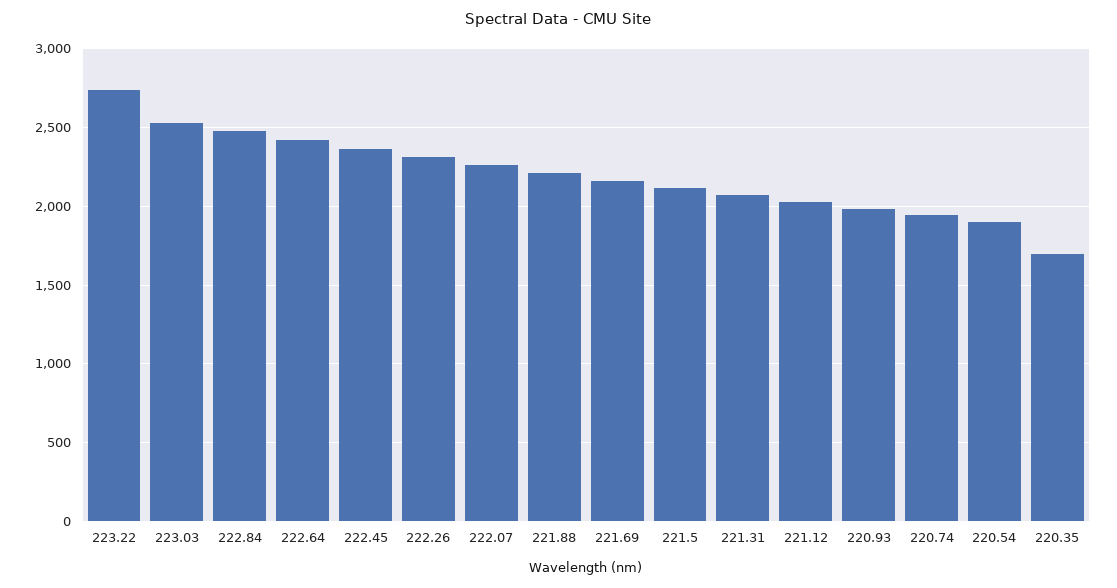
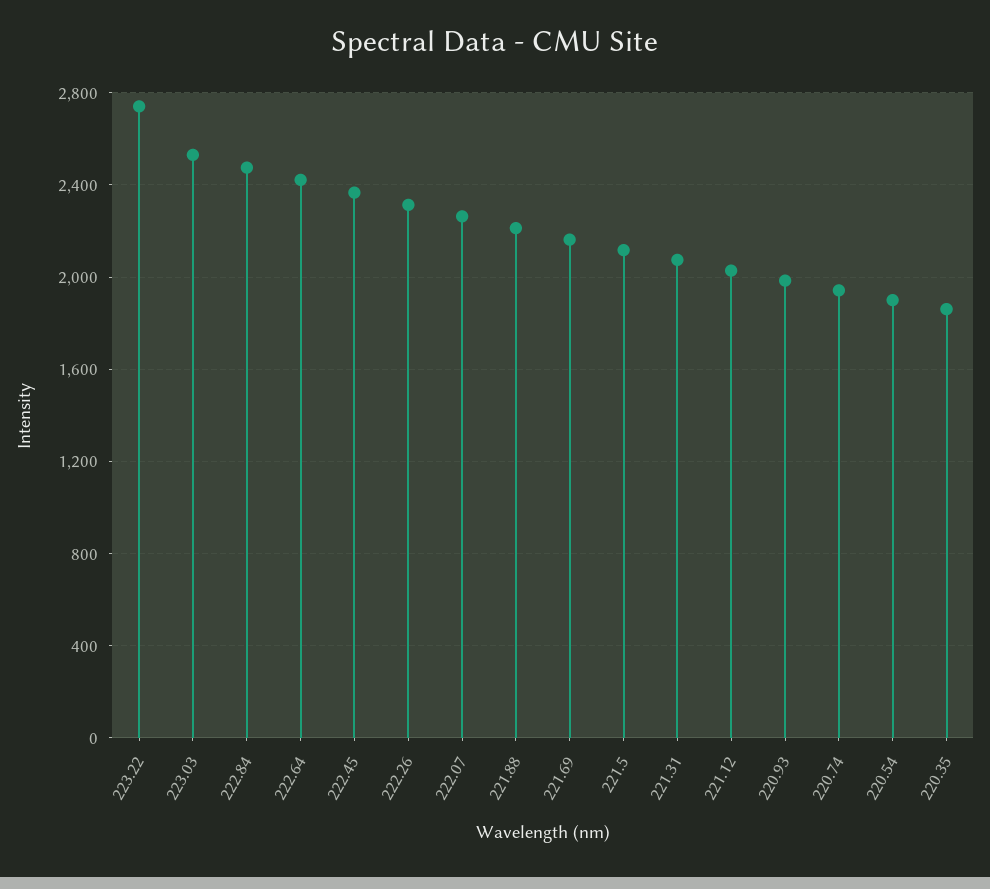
220.35: 1700 -> 1850

